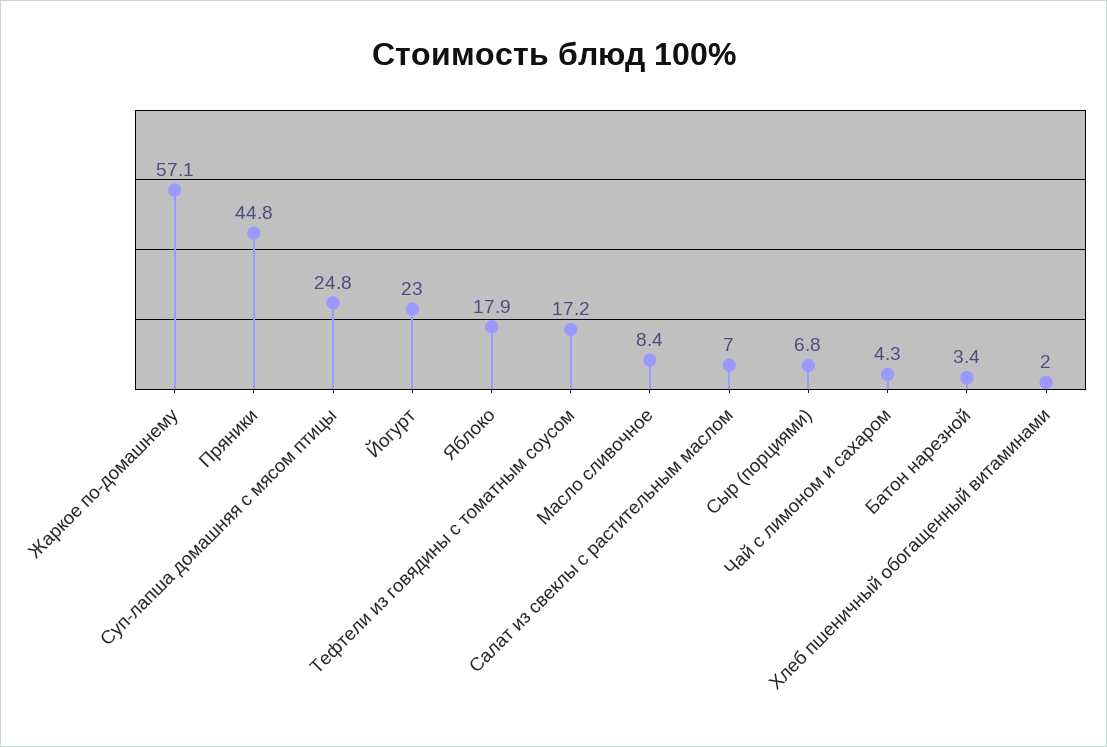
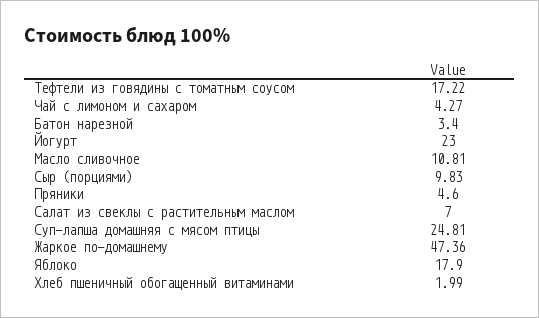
Жаркое по-домашнему: 57.1 -> 47.36
Пряники: 44.8 -> 4.6
Масло сливочное: 8.4 -> 10.81
Сыр (порциями): 6.8 -> 9.83

